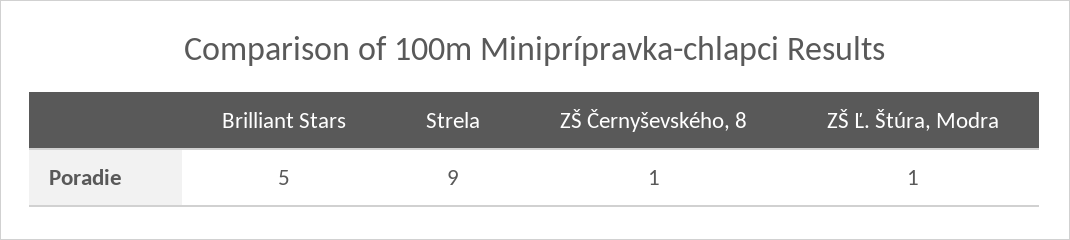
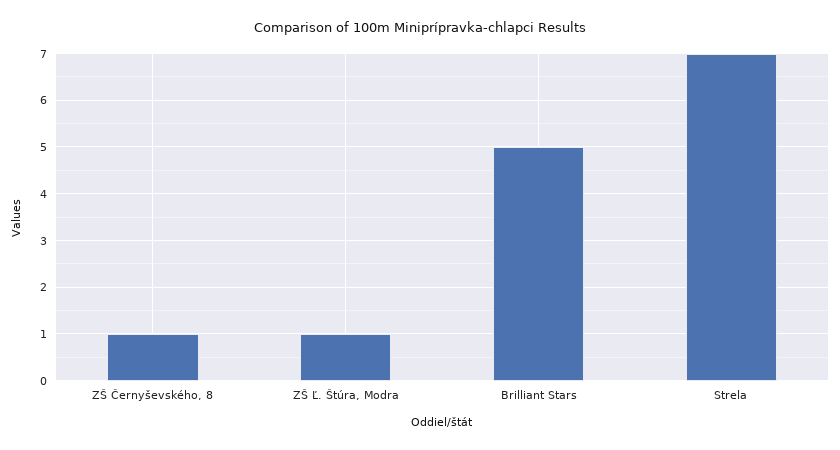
Strela: 9 -> 7

